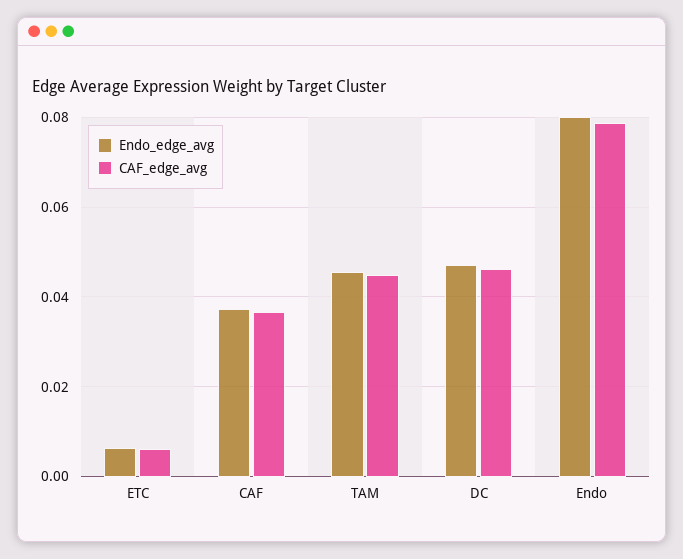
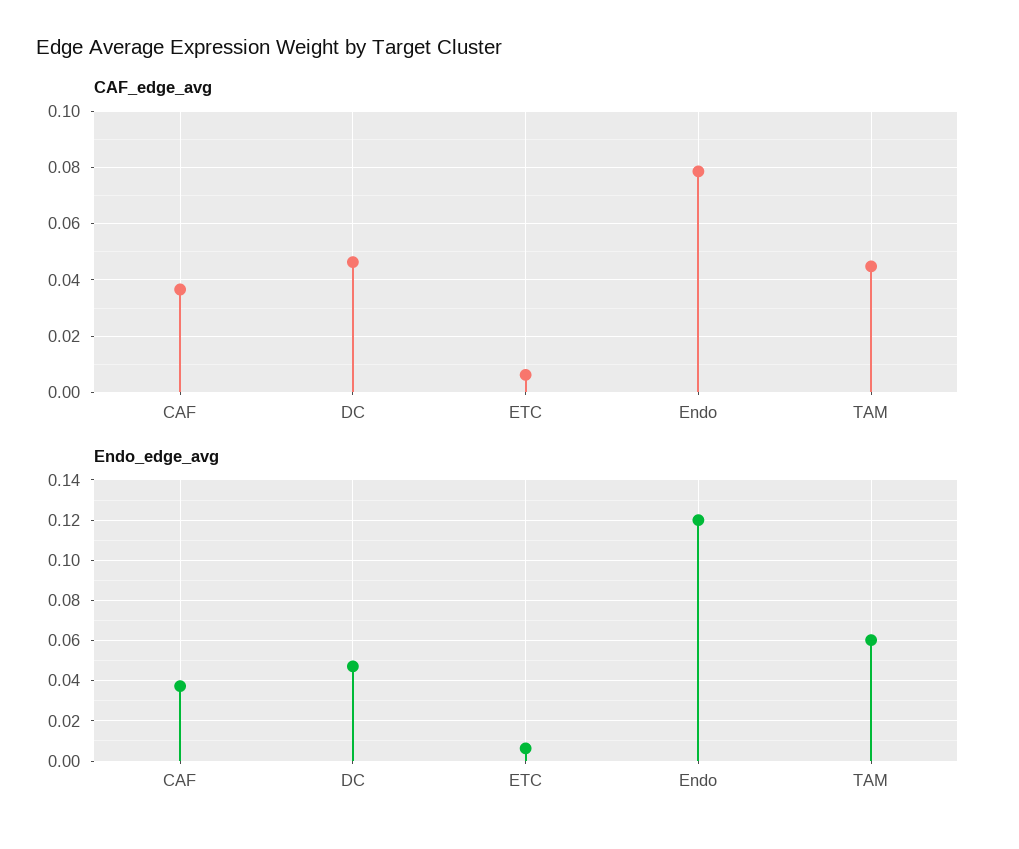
Endo_edge_avg, TAM: 0.046 -> 0.06
Endo_edge_avg, Endo: 0.08 -> 0.12

